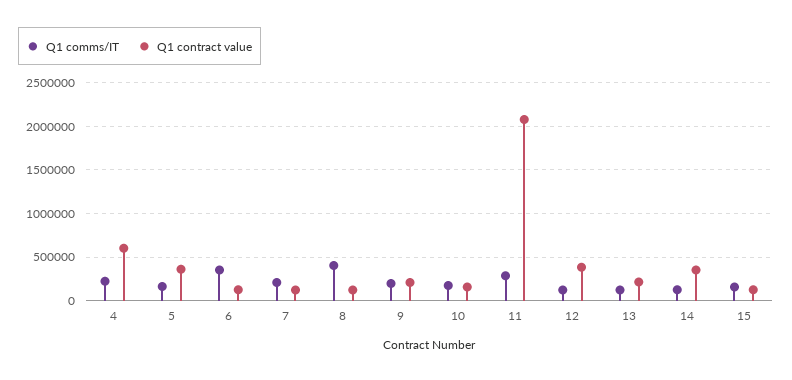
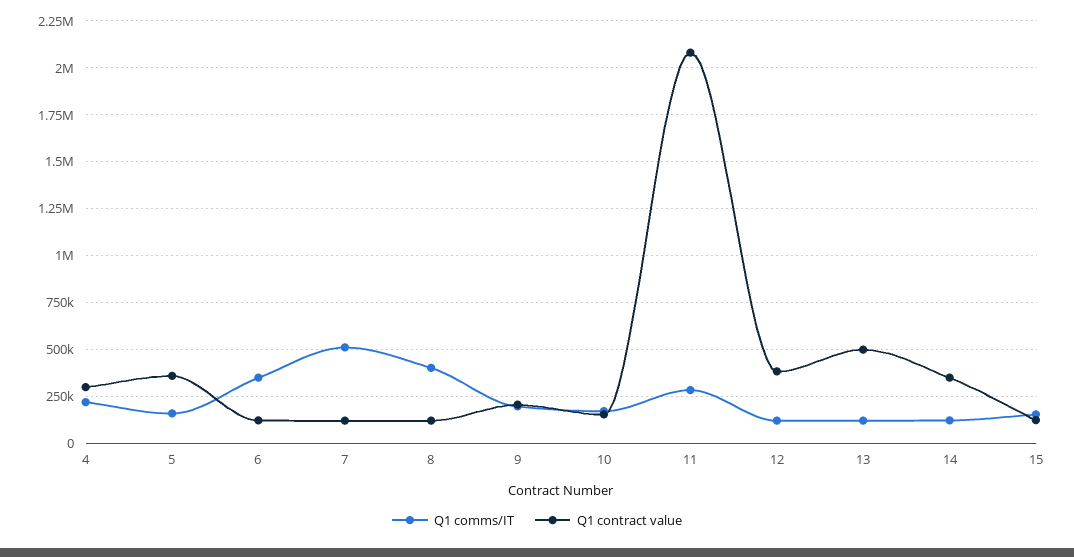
Q1 contract value, 4: 600000 -> 300000
Q1 comms/IT, 7: 200000 -> 500000
Q1 contract value, 13: 200000 -> 500000

